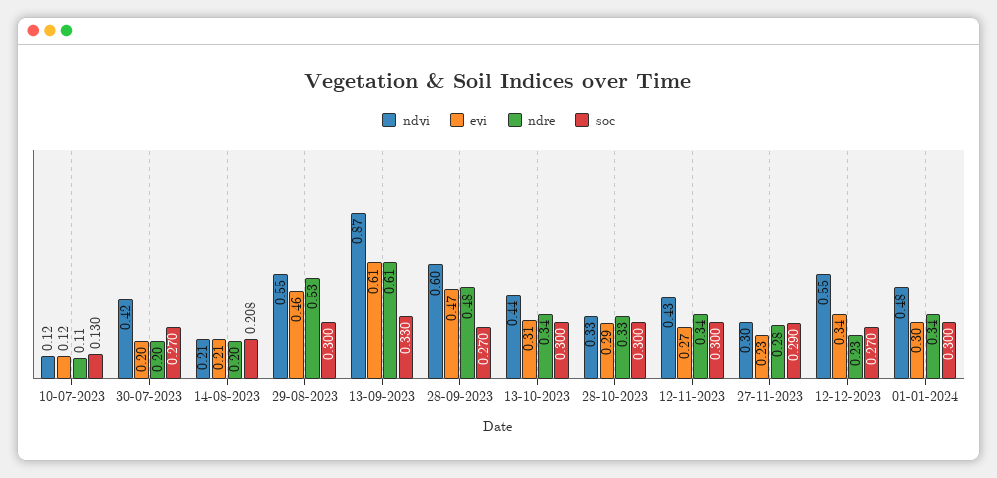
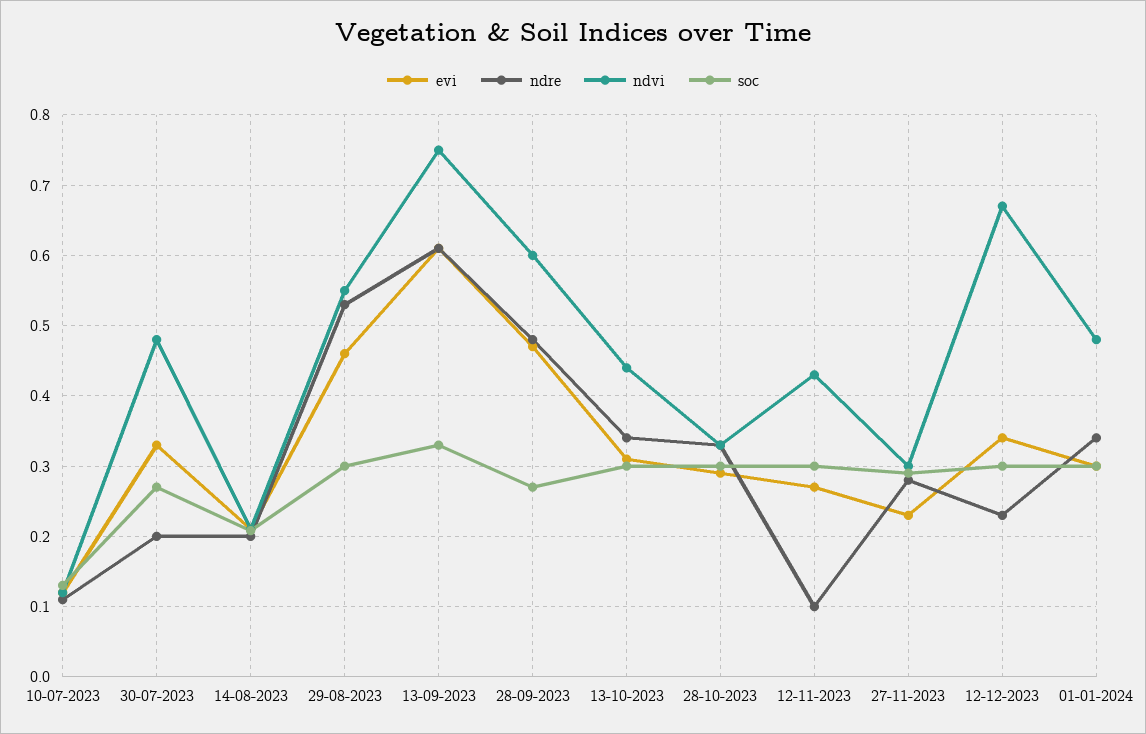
ndvi, 30-07-2023: 0.42 -> 0.48
evi, 30-07-2023: 0.2 -> 0.33
ndvi, 13-09-2023: 0.87 -> 0.75
ndre, 12-11-2023: 0.34 -> 0.1
ndvi, 12-12-2023: 0.55 -> 0.67
soc, 12-12-2023: 0.27 -> 0.3

